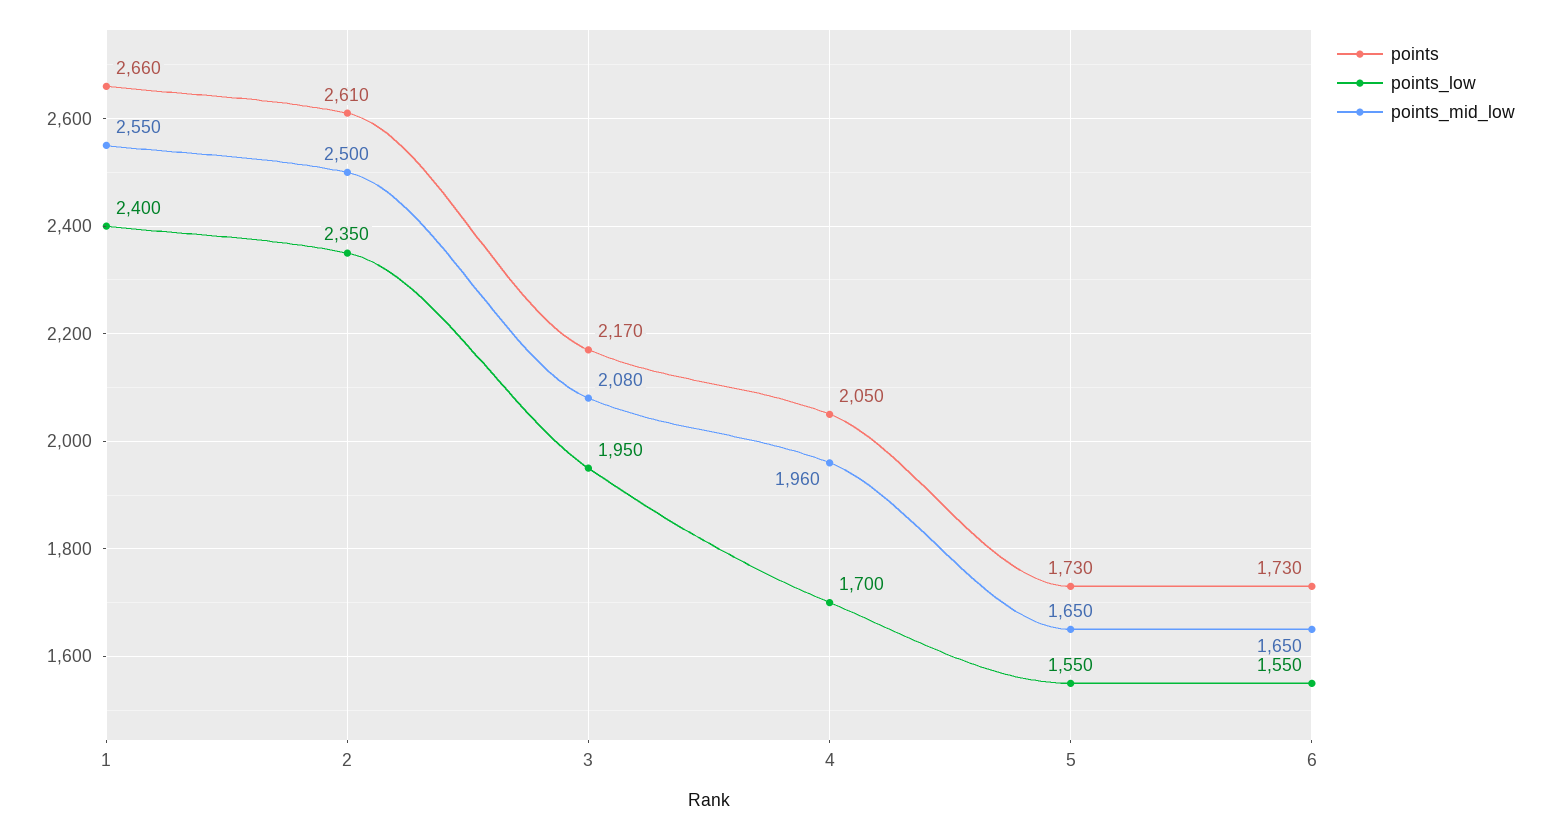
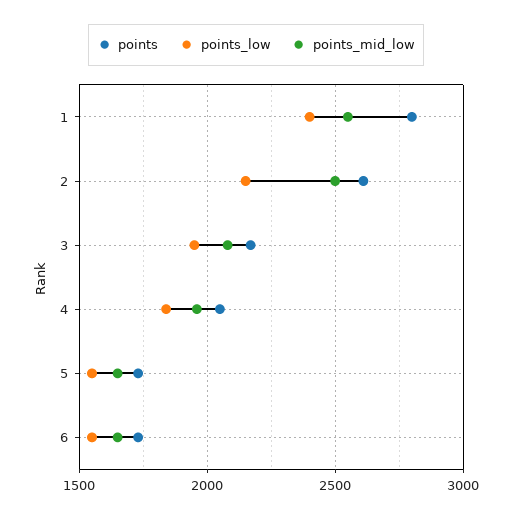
points, 1: 2660 -> 2800
points_low, 2: 2350 -> 2150
points_low, 4: 1700 -> 1850

